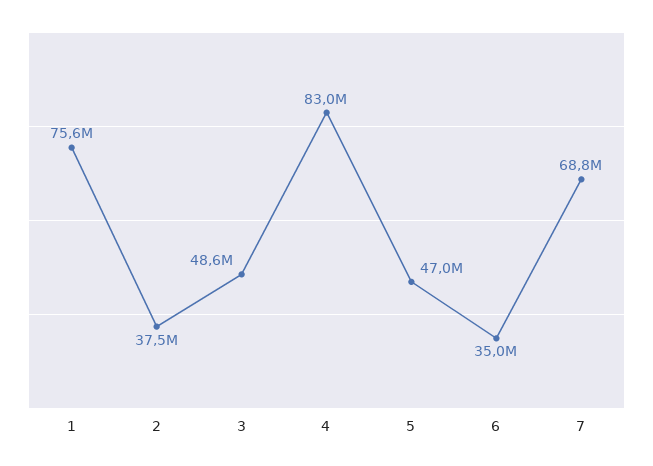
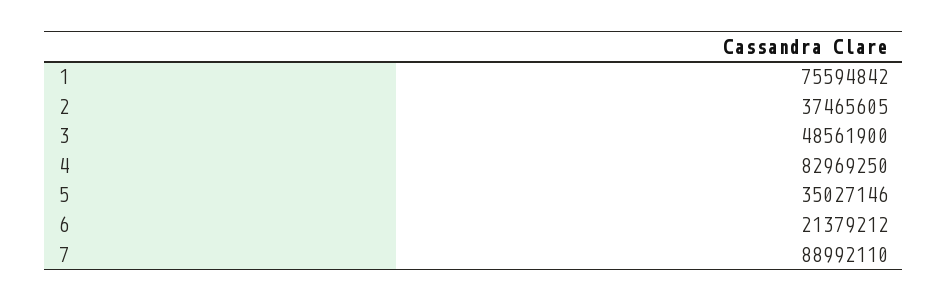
5: 47000000 -> 35027146
6: 35000000 -> 21379212
7: 68800000 -> 88992110

